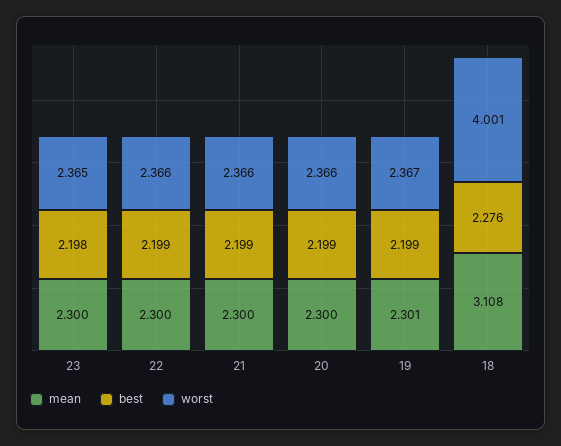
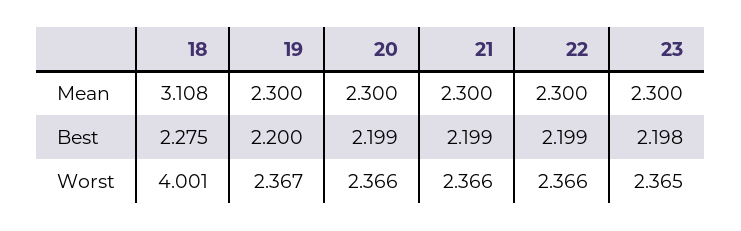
mean, 19: 2.301 -> 2.3
best, 19: 2.199 -> 2.2
best, 18: 2.276 -> 2.275

